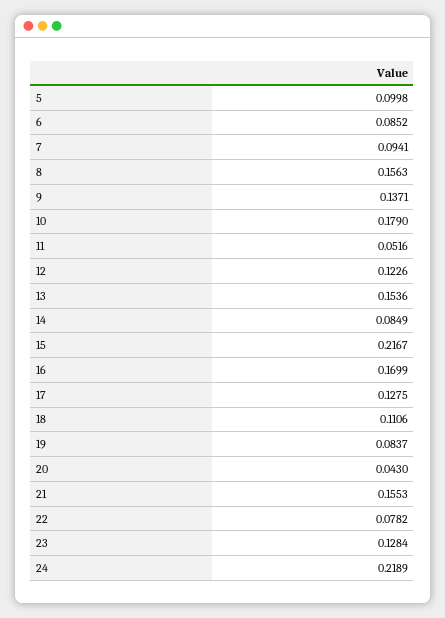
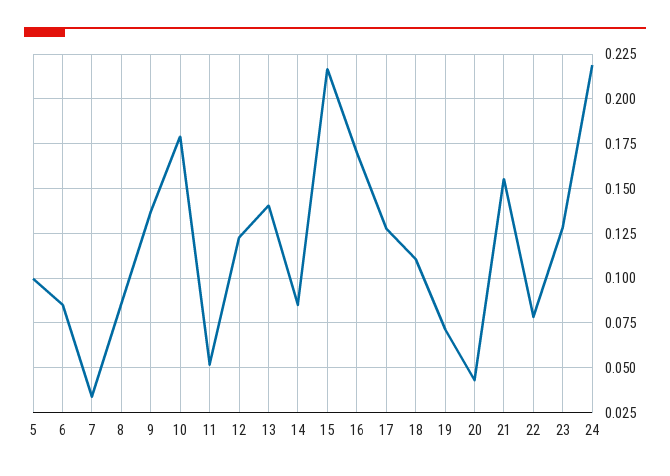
7: 0.0941 -> 0.035
8: 0.1563 -> 0.085
13: 0.1536 -> 0.14
19: 0.0837 -> 0.07

